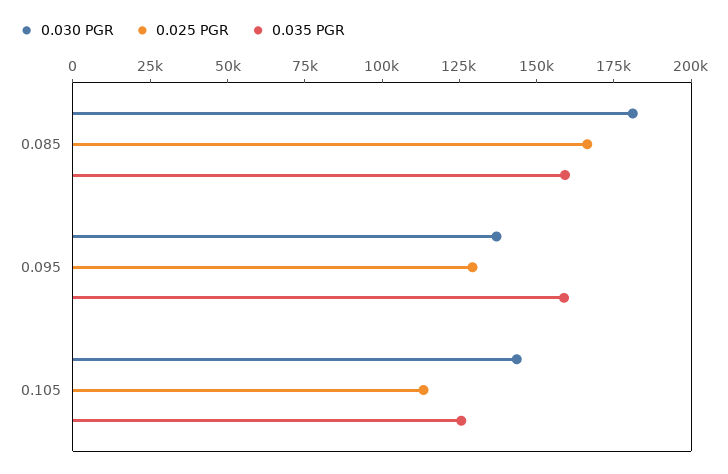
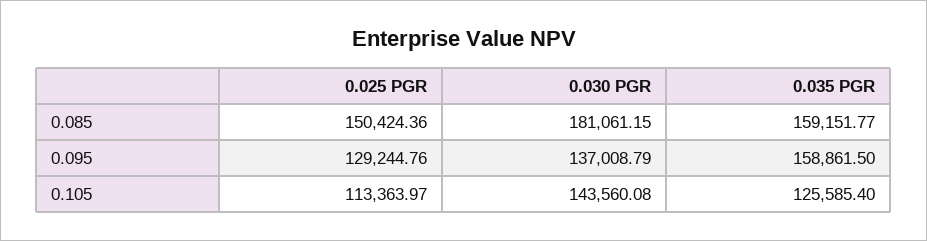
0.025 PGR, 0.085: 165000 -> 150424.36

